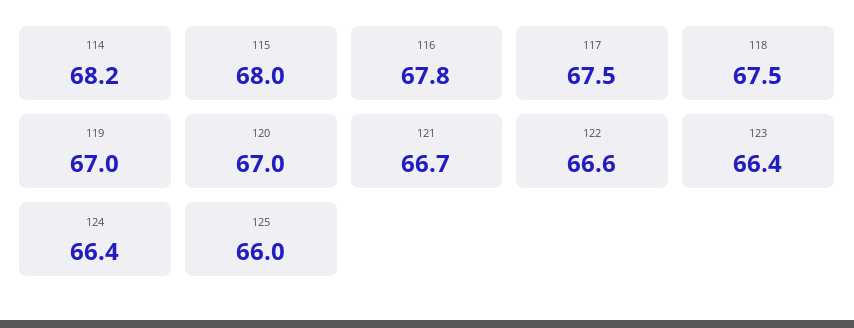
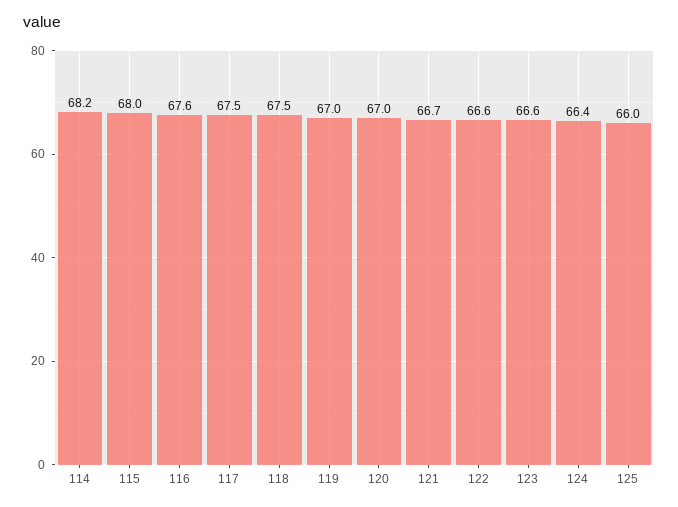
116: 67.8 -> 67.6
123: 66.4 -> 66.6

